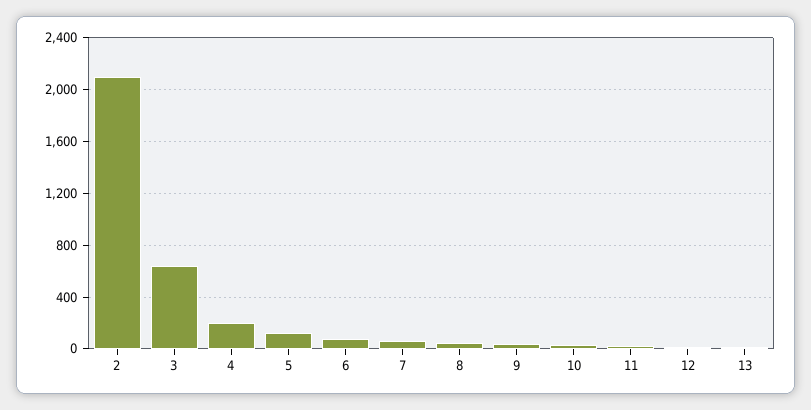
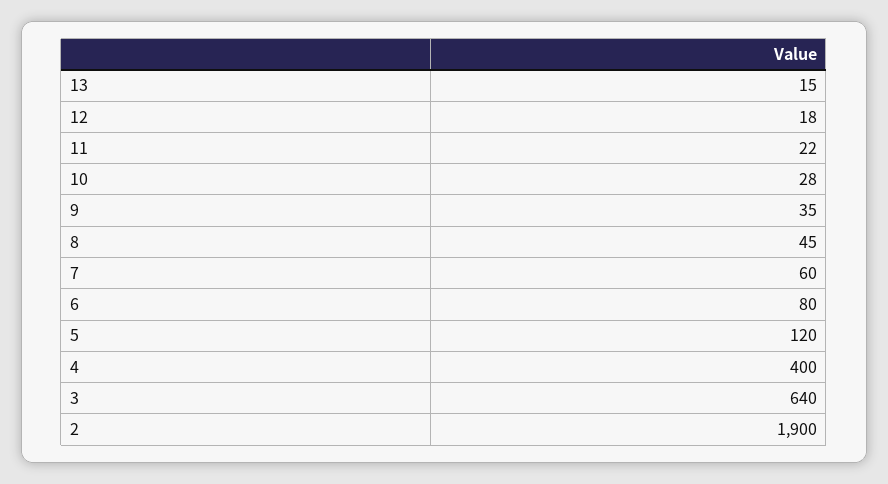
2: 2100 -> 1900
4: 200 -> 400

